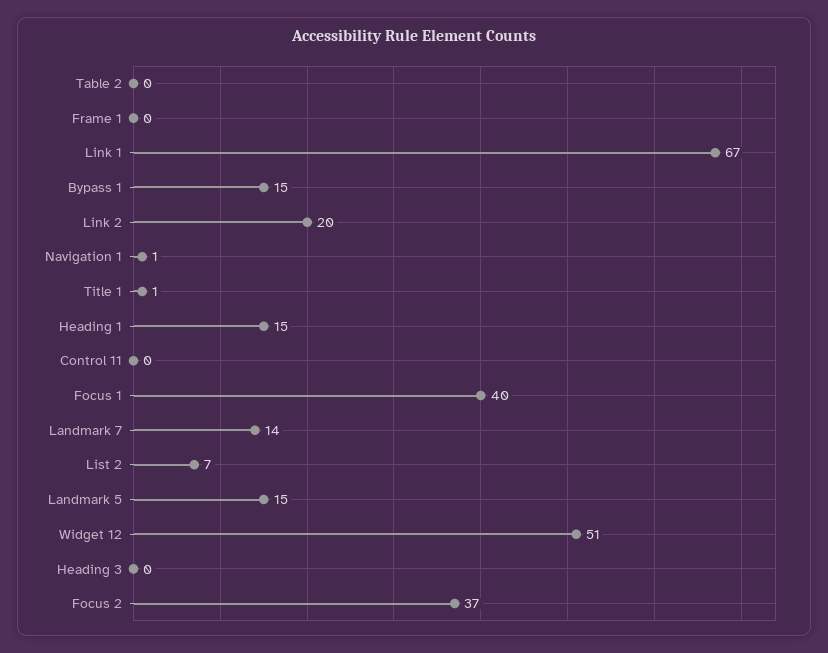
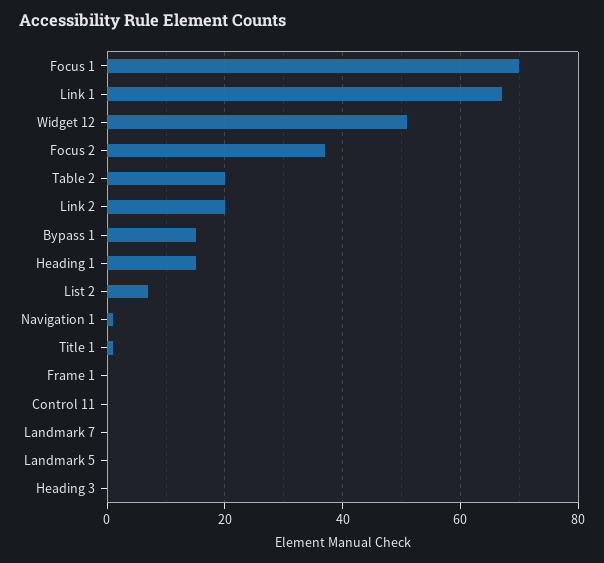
Table 2: 0 -> 20
Focus 1: 40 -> 70
Landmark 7: 14 -> 0
Landmark 5: 15 -> 0

